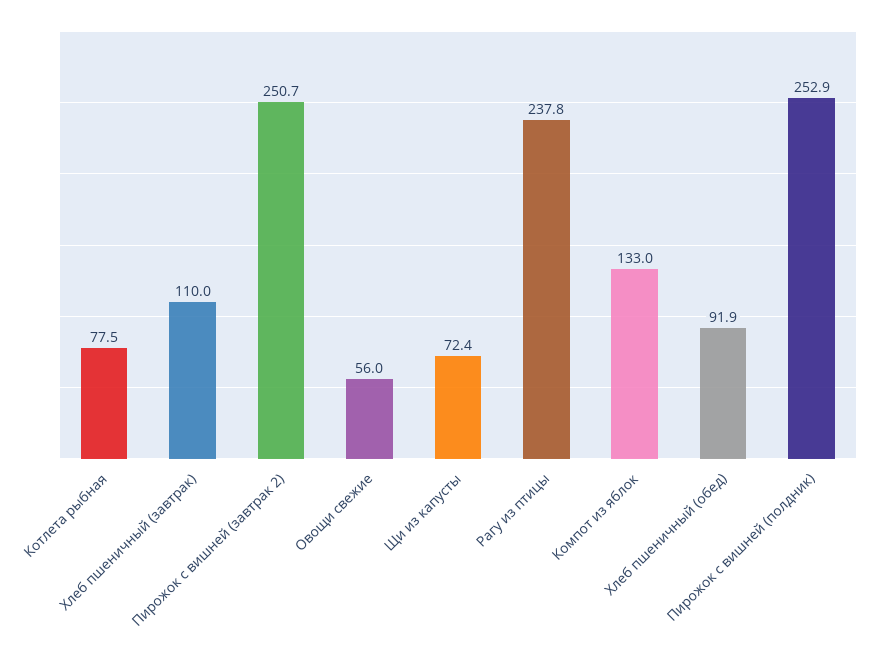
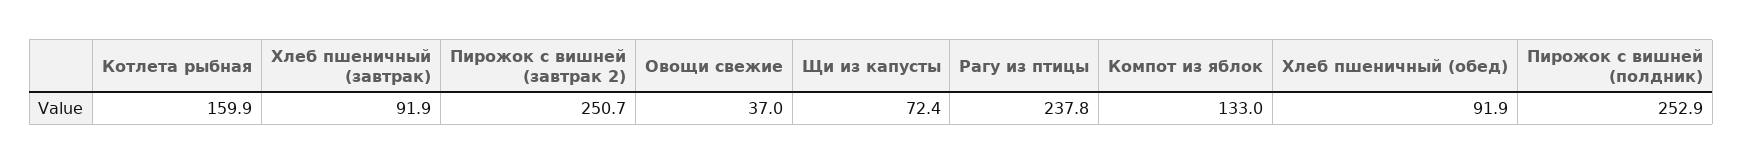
Котлета рыбная: 77.5 -> 159.9
Хлеб пшеничный (завтрак): 110 -> 91.9
Овощи свежие: 56 -> 37

